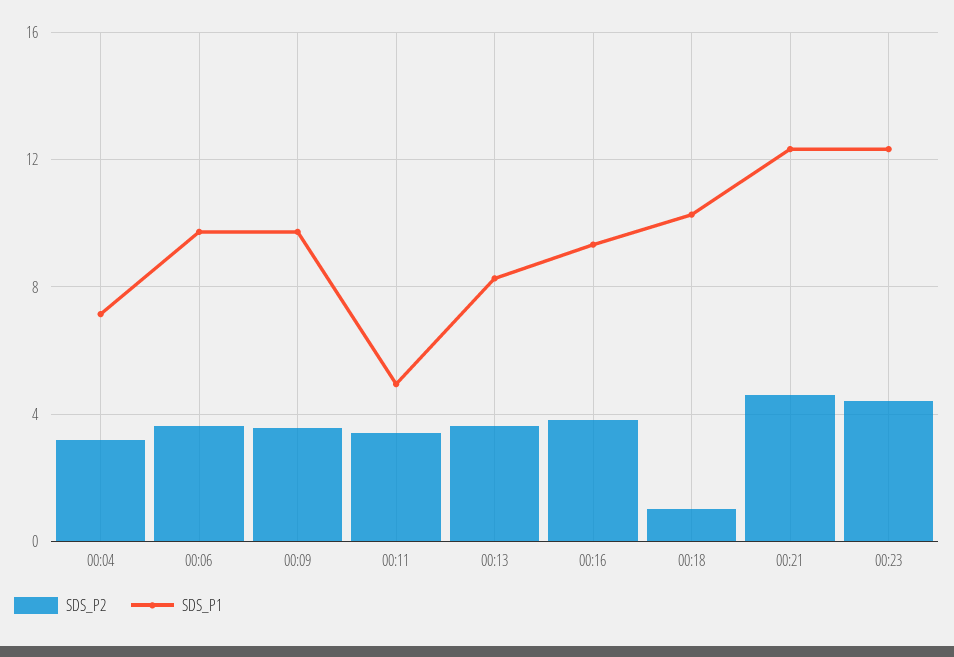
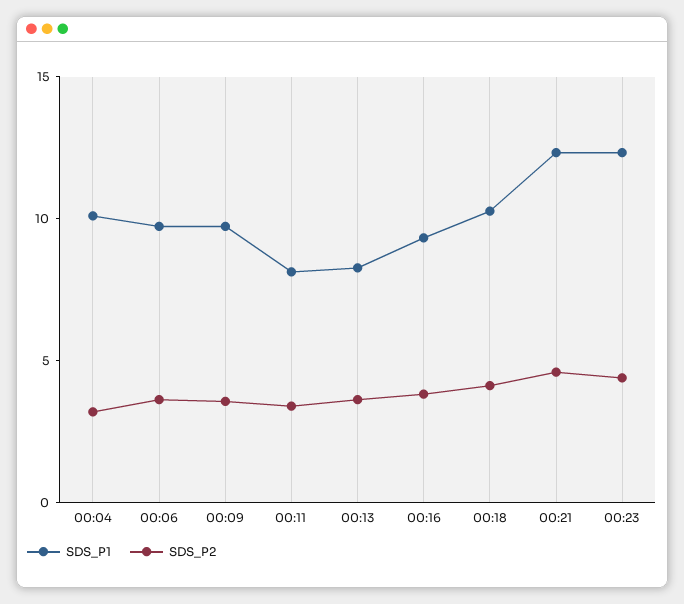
SDS_P1, 00:04: 7 -> 10
SDS_P1, 00:11: 5 -> 8
SDS_P2, 00:18: 1 -> 4

